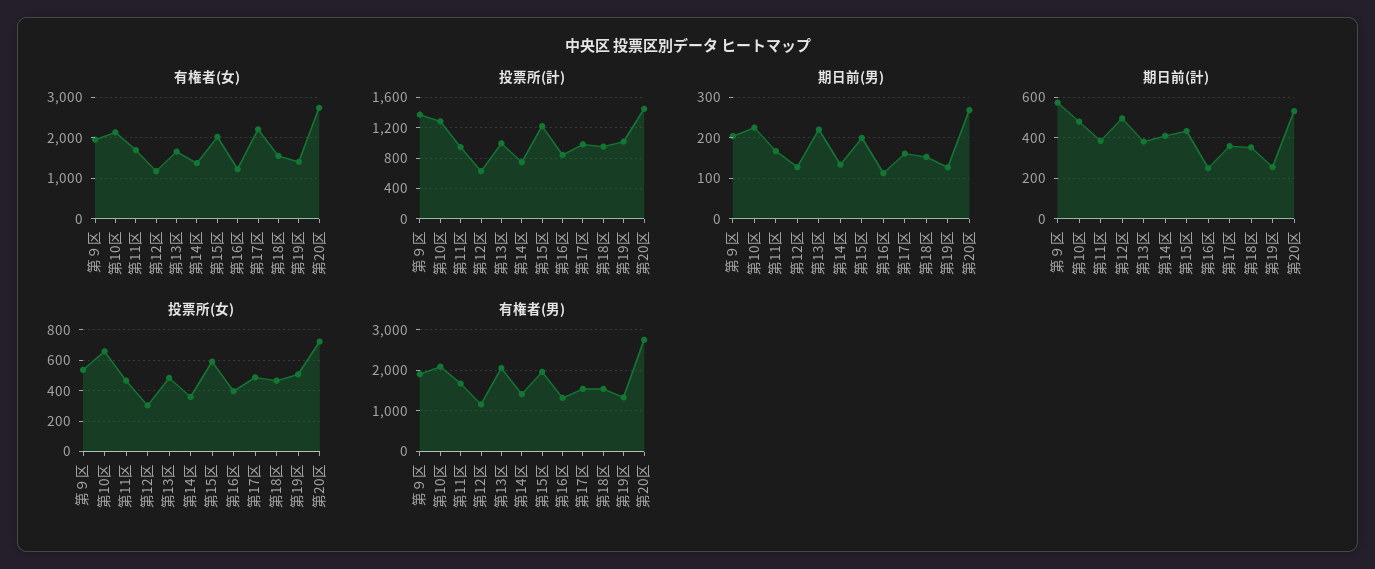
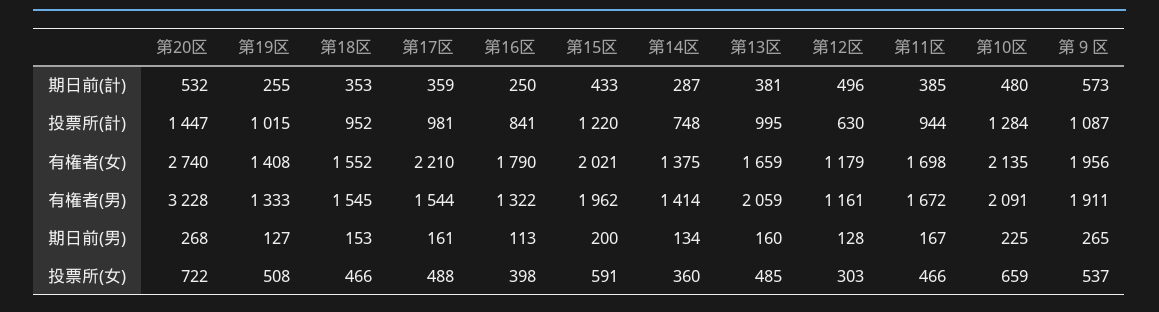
有権者(女), 第16区: 1200 -> 1790
投票所(計), 第９区: 1400 -> 1087
期日前(男), 第９区: 200 -> 265
期日前(男), 第13区: 220 -> 160
期日前(計), 第14区: 400 -> 287
有権者(男), 第20区: 2800 -> 3228

